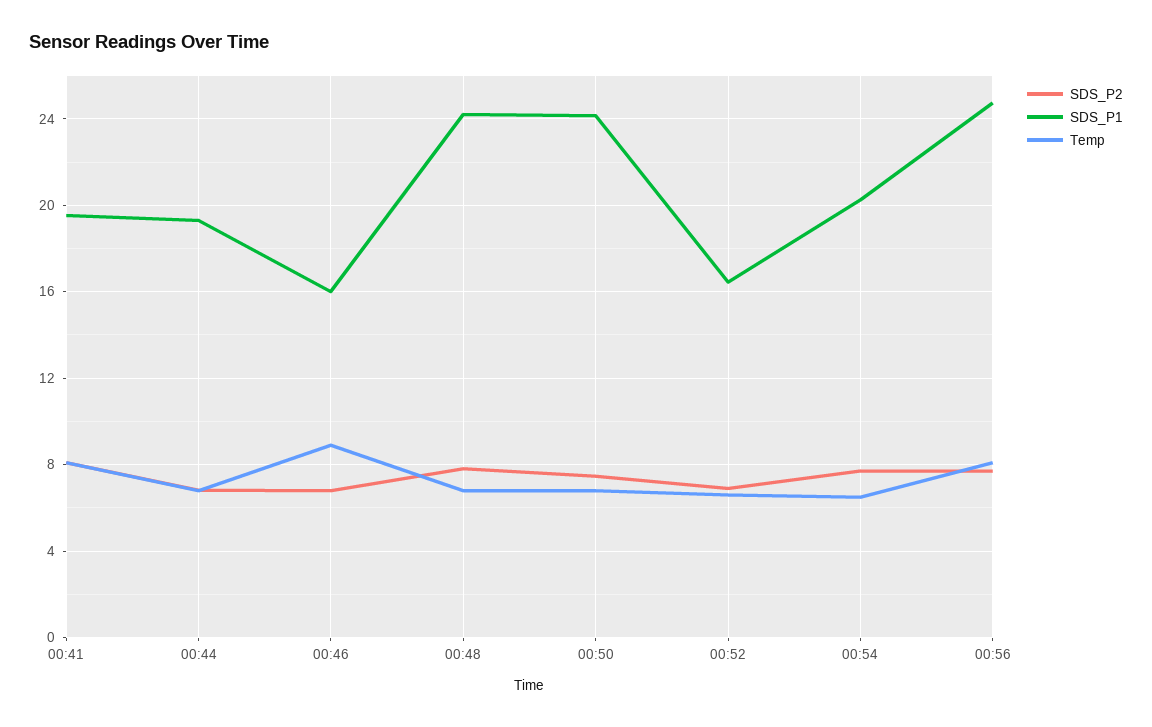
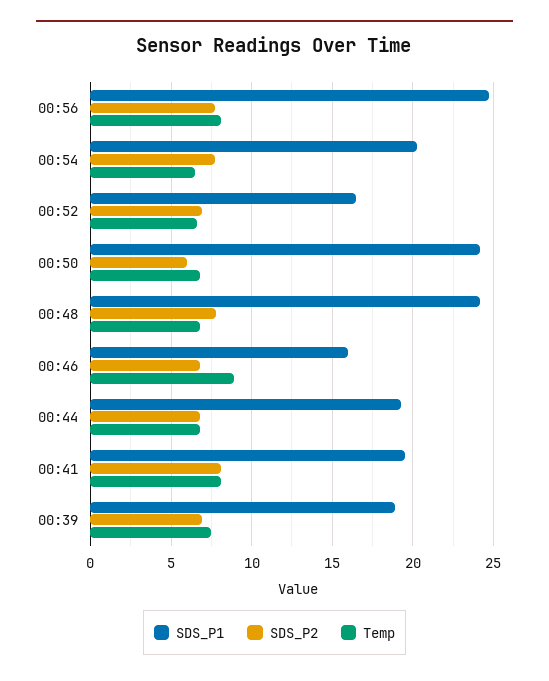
SDS_P2, 00:50: 7.5 -> 6
SDS_P1, 00:39: none -> 19
SDS_P2, 00:39: none -> 7
Temp, 00:39: none -> 7.5

